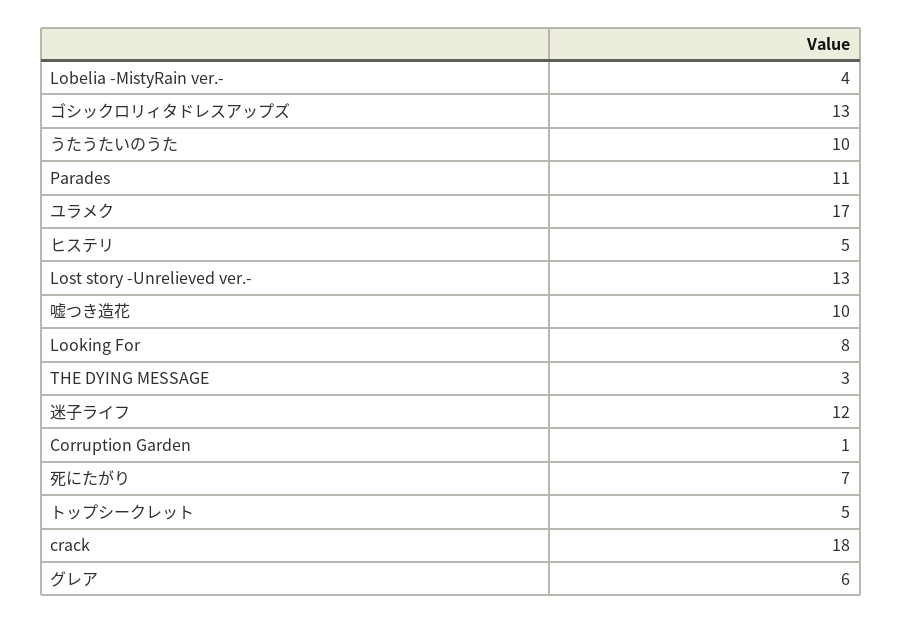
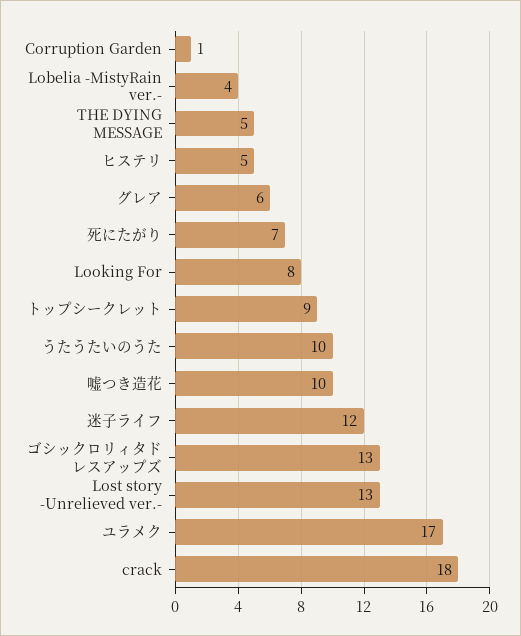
Parades: 11 -> none
THE DYING MESSAGE: 3 -> 5
トップシークレット: 5 -> 9

